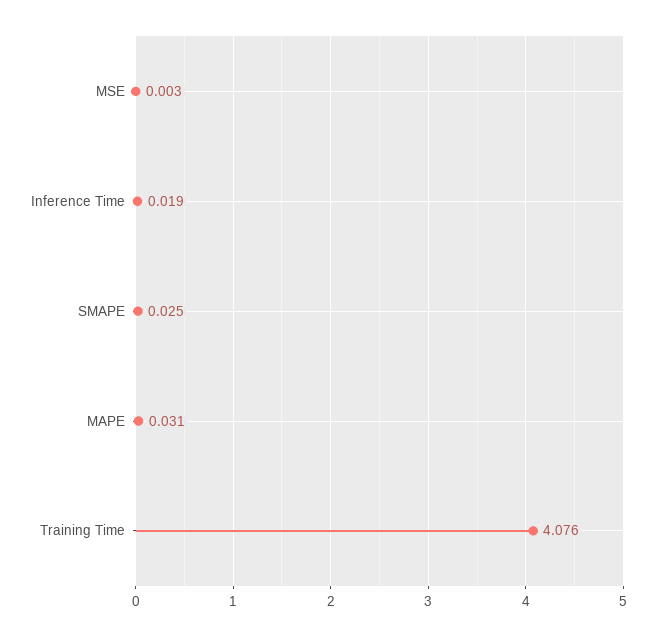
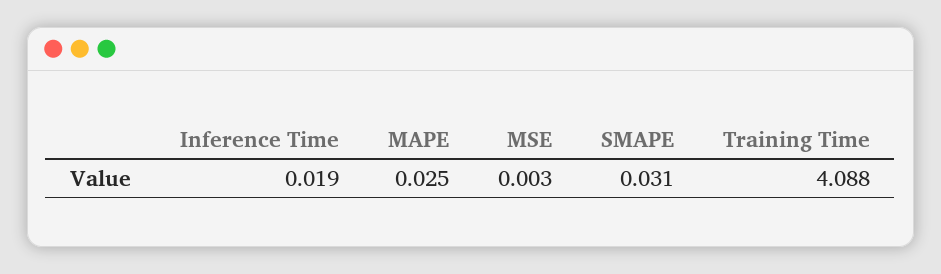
SMAPE: 0.025 -> 0.031
MAPE: 0.031 -> 0.025
Training Time: 4.076 -> 4.088

